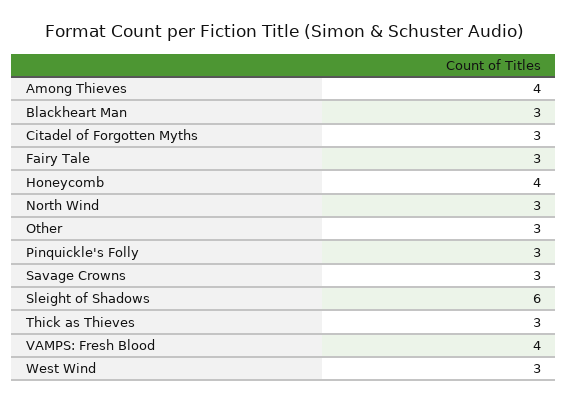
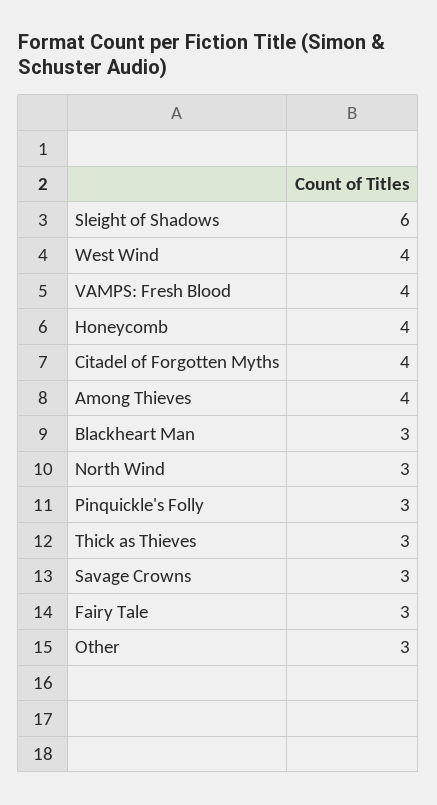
Citadel of Forgotten Myths: 3 -> 4
West Wind: 3 -> 4

